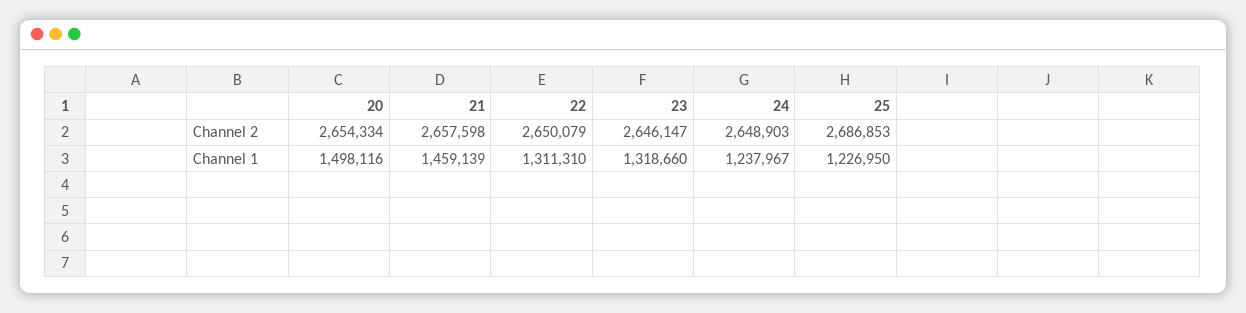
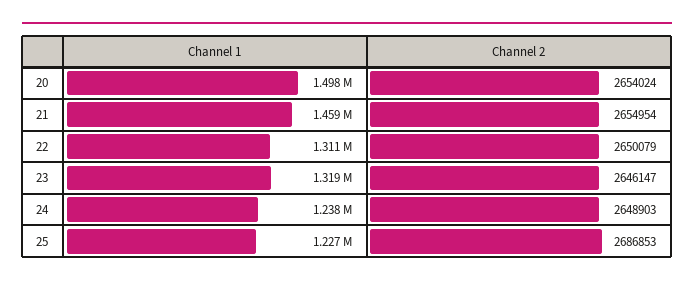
20, Channel 2: 2654334 -> 2654024
21, Channel 2: 2657598 -> 2654954

